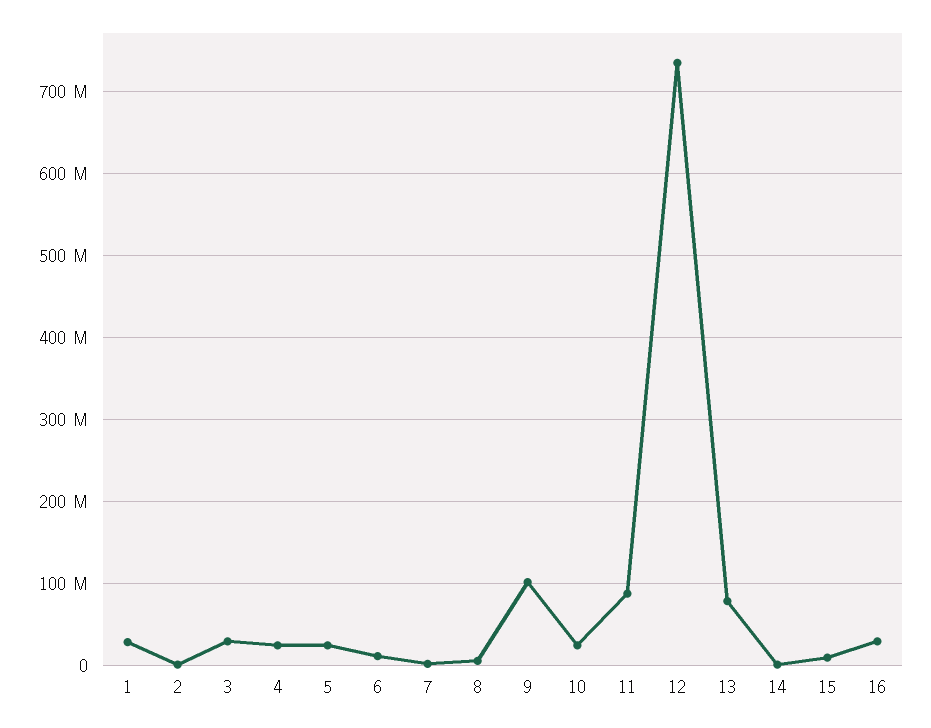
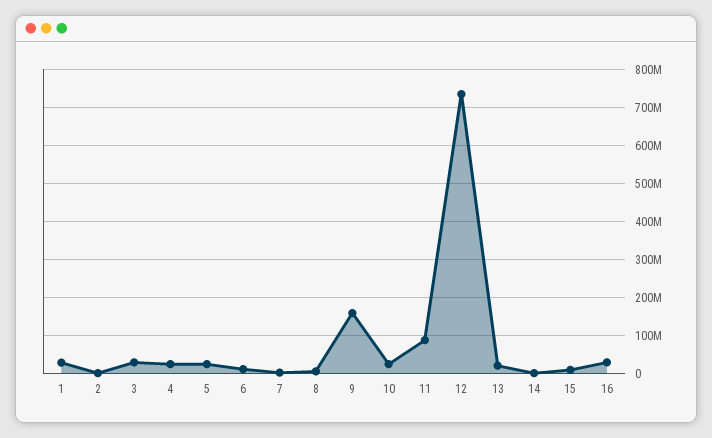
9: 100000000 -> 160000000
13: 80000000 -> 20000000

